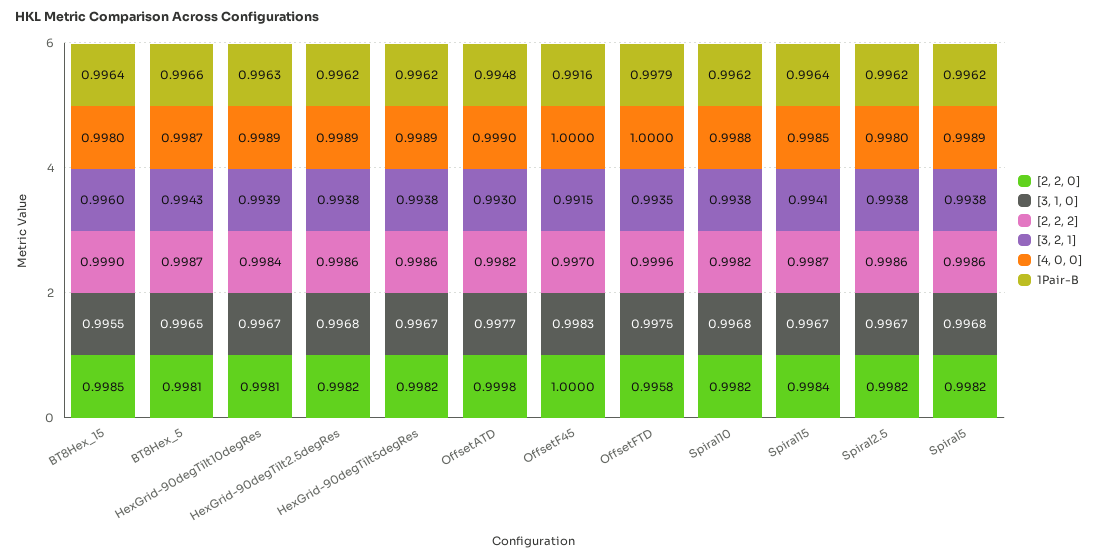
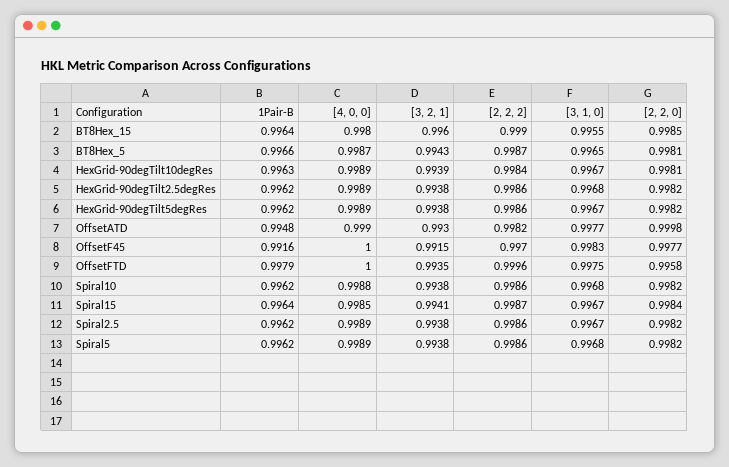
[2, 2, 0], OffsetF45: 1 -> 0.9977
[2, 2, 2], Spiral10: 0.9982 -> 0.9986
[4, 0, 0], Spiral2.5: 0.998 -> 0.9989

